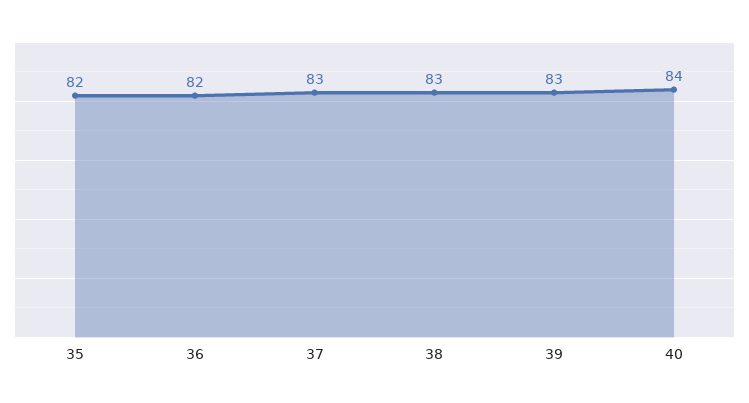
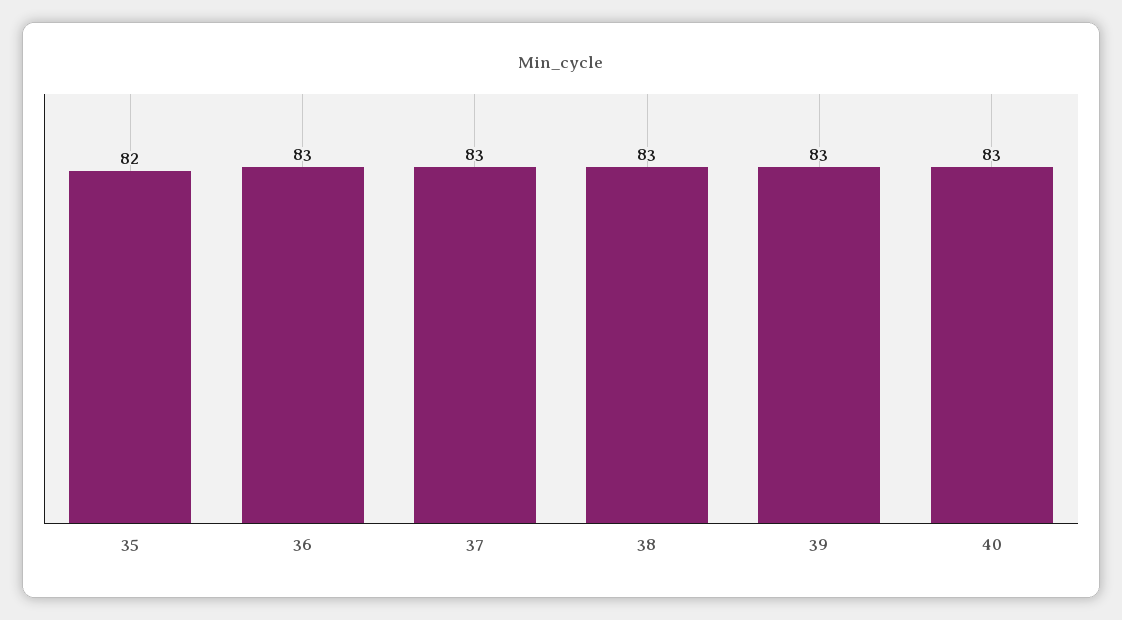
36: 82 -> 83
40: 84 -> 83

